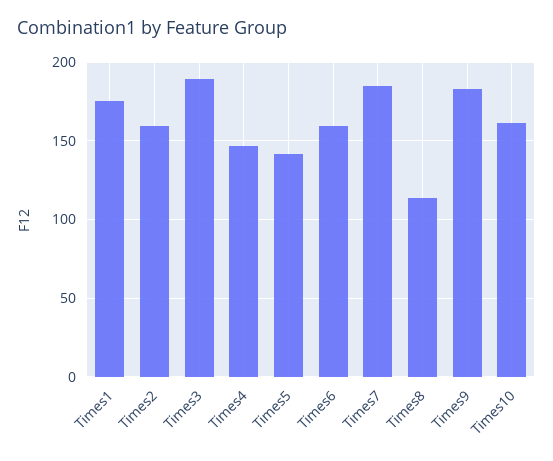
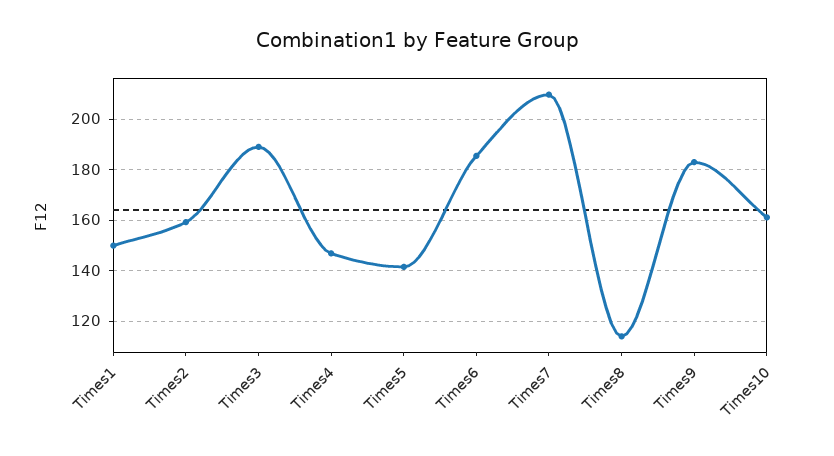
Times1: 175 -> 150
Times6: 160 -> 185
Times7: 185 -> 210

